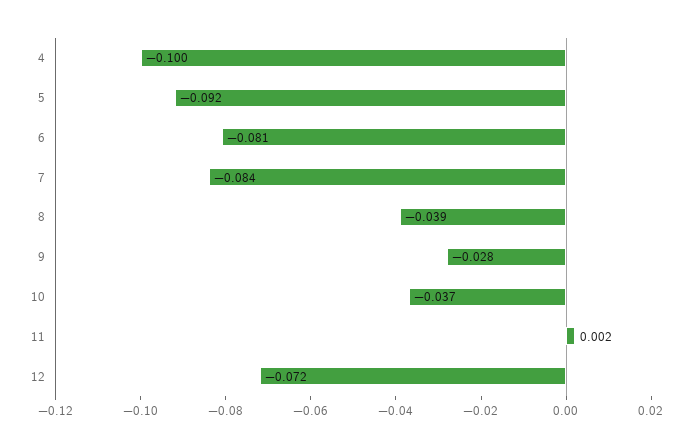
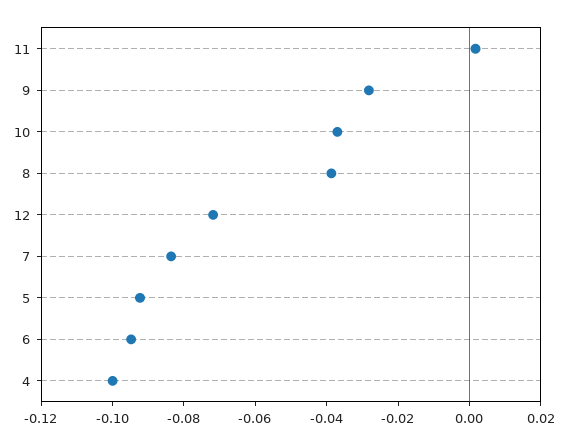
6: -0.081 -> -0.095

